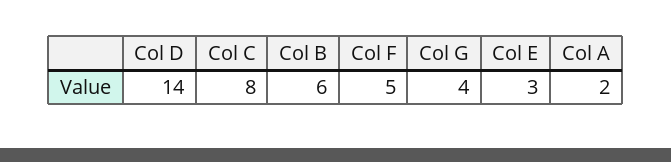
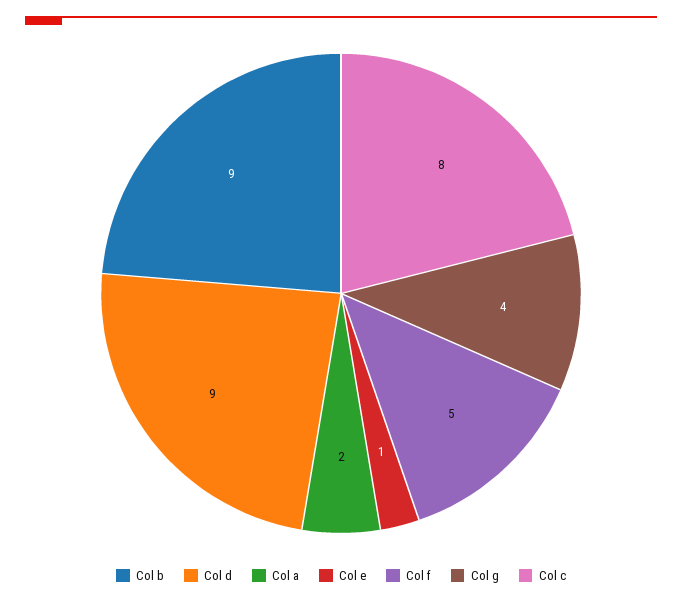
Col D: 14 -> 9
Col B: 6 -> 9
Col E: 3 -> 1

